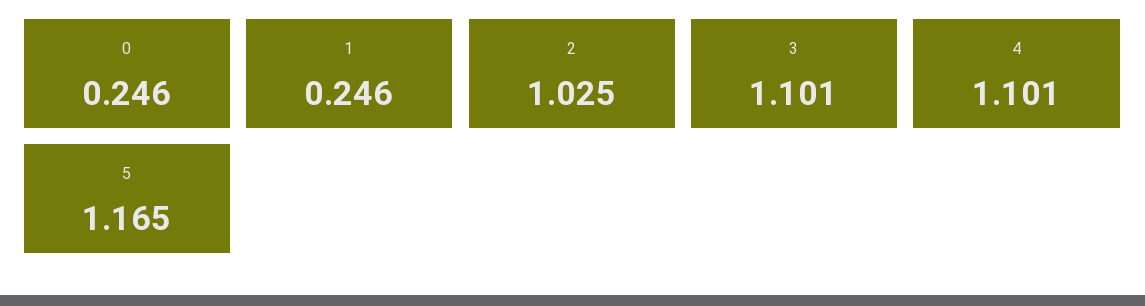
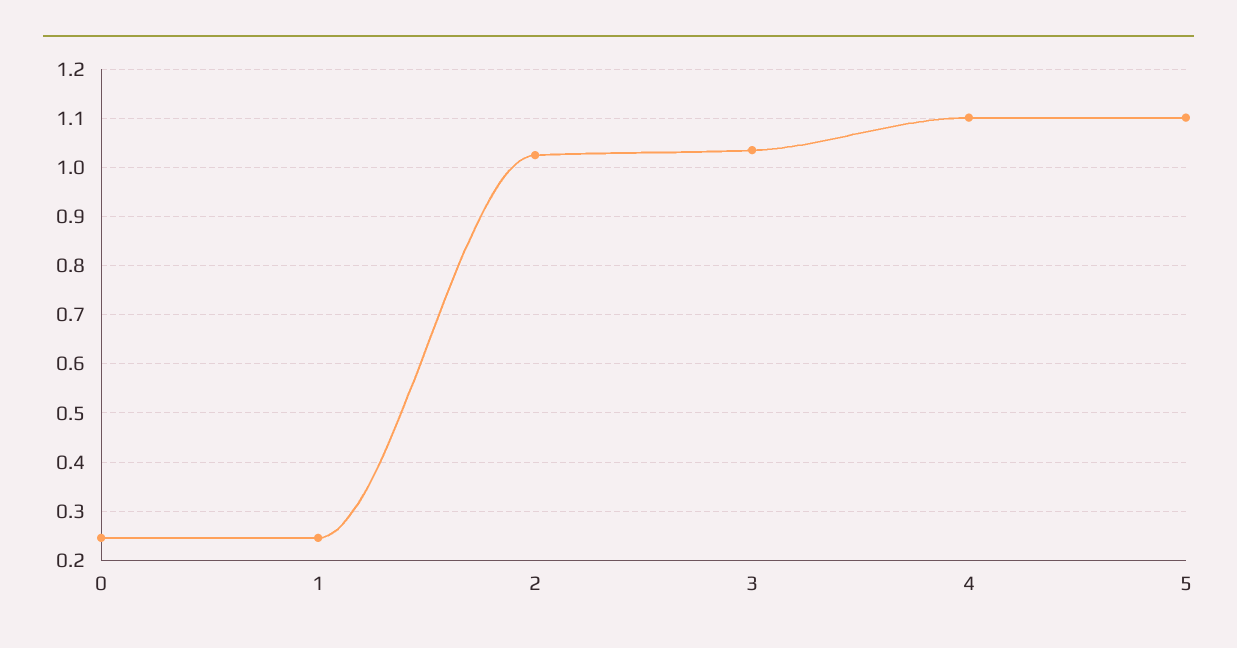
3: 1.101 -> 1.04
5: 1.165 -> 1.1

